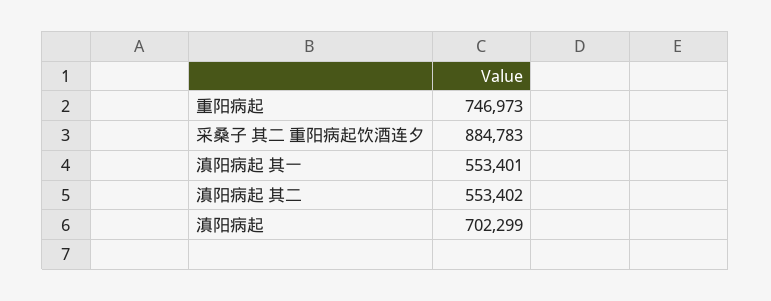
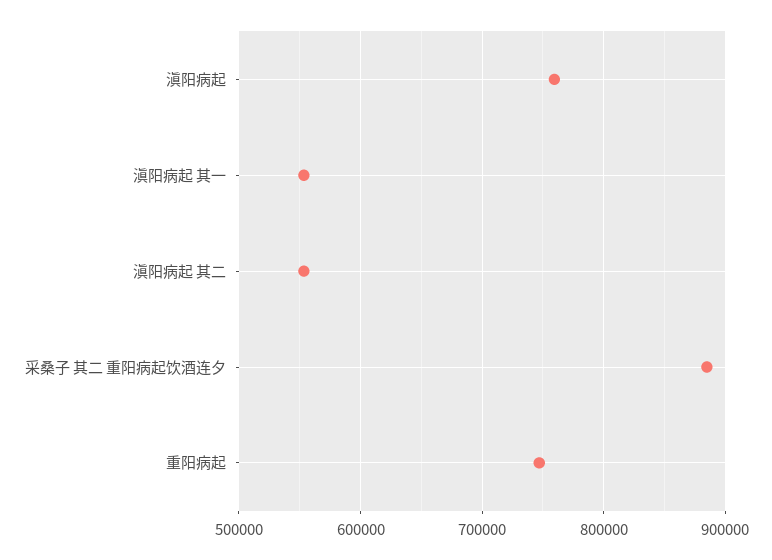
滇阳病起: 702299 -> 760000

